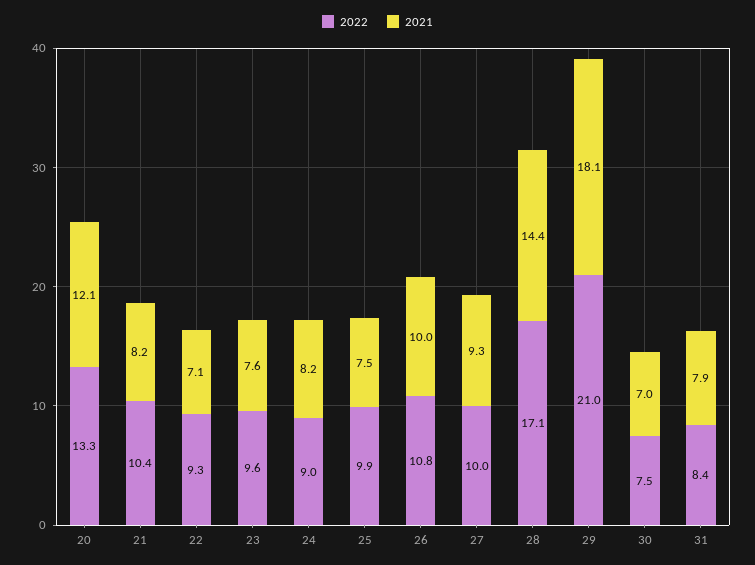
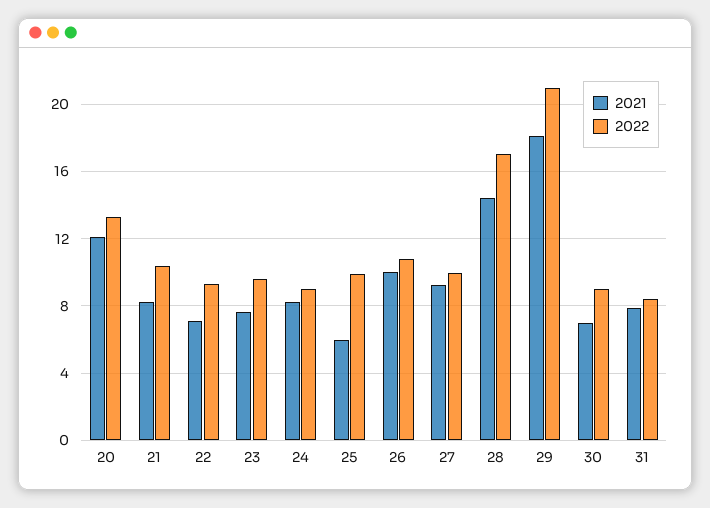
2021, 25: 7.5 -> 6
2022, 30: 7.5 -> 9

